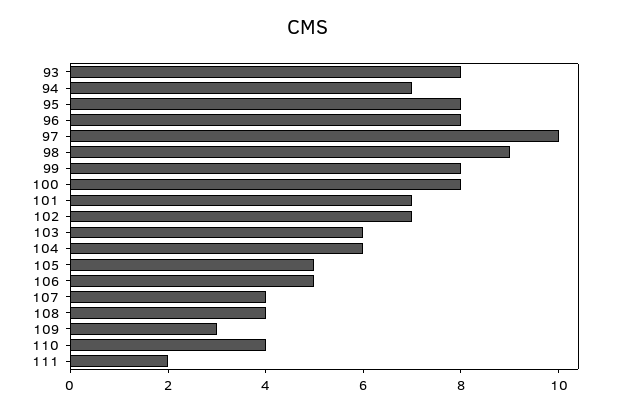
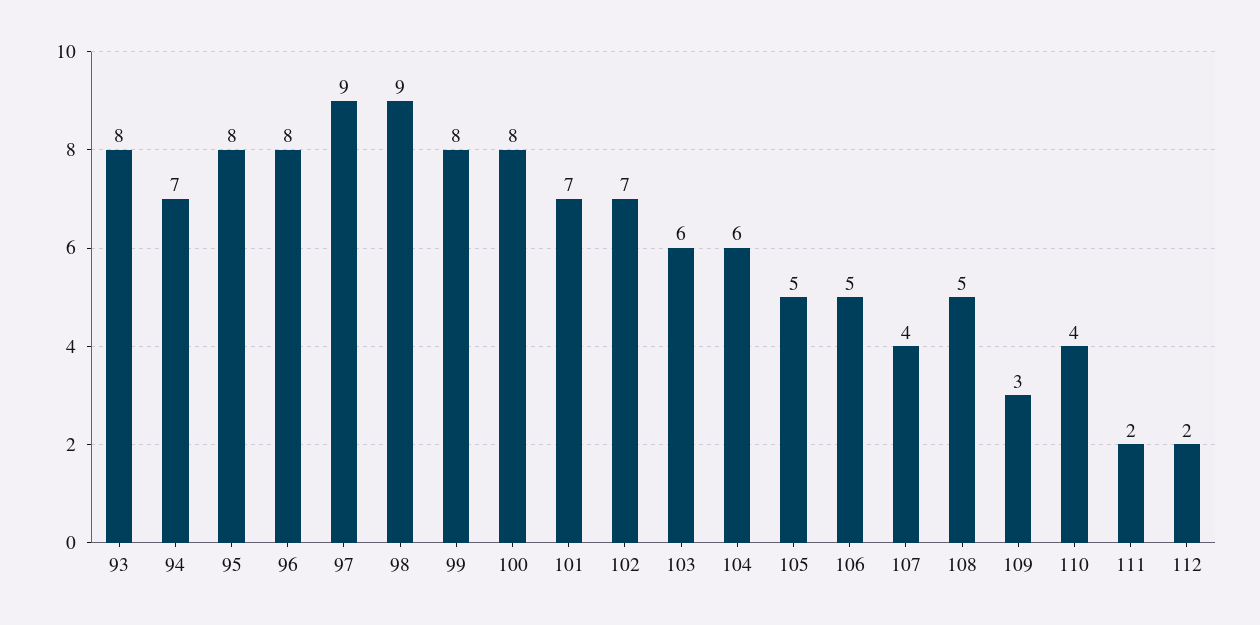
97: 10 -> 9
108: 4 -> 5
112: none -> 2

